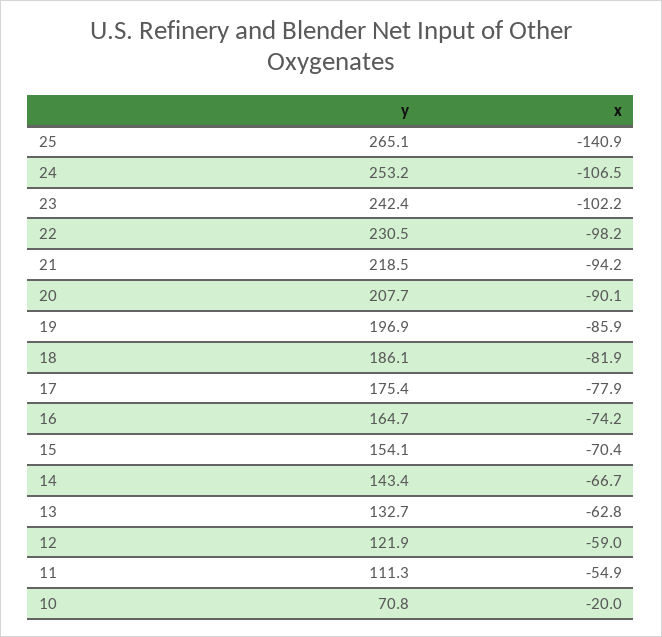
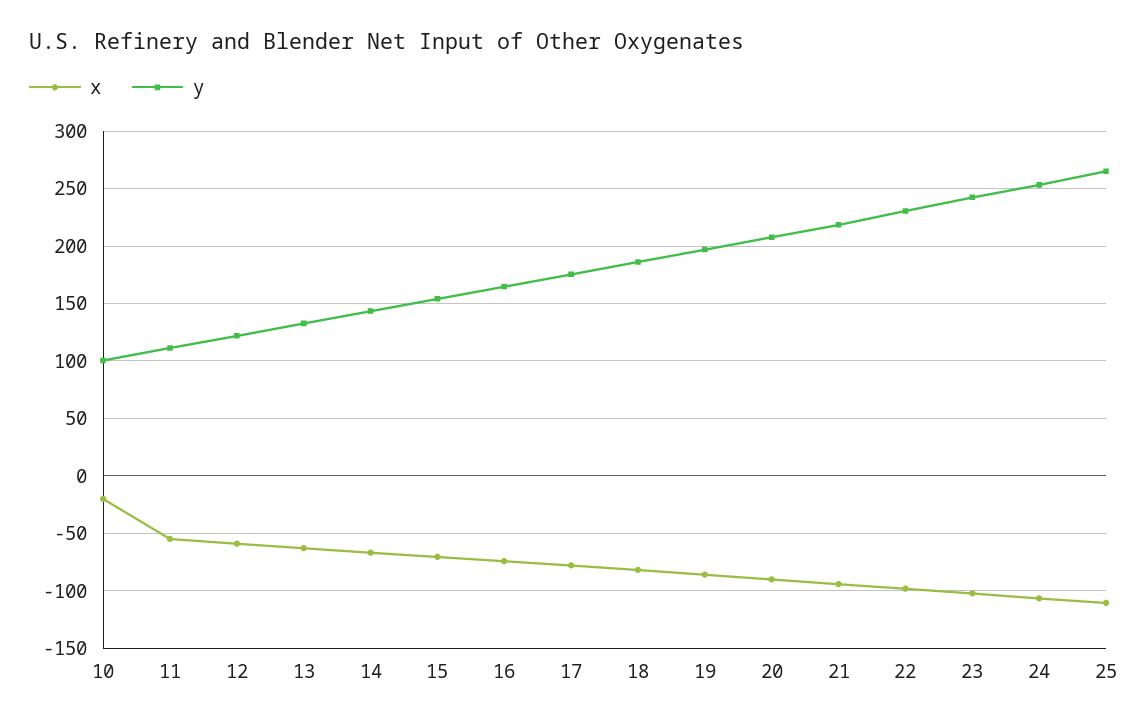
x, 25: -140.9 -> -110
y, 10: 70.8 -> 100

